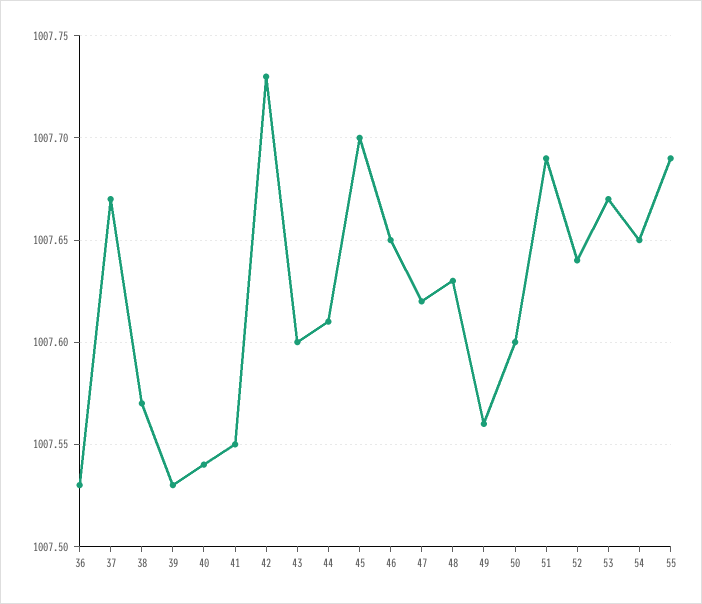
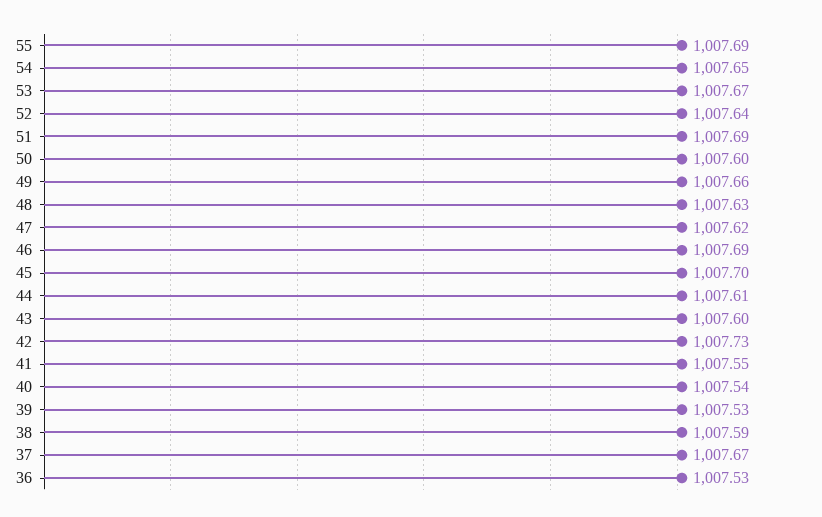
38: 1007.57 -> 1007.59
46: 1007.65 -> 1007.69
49: 1007.56 -> 1007.66

